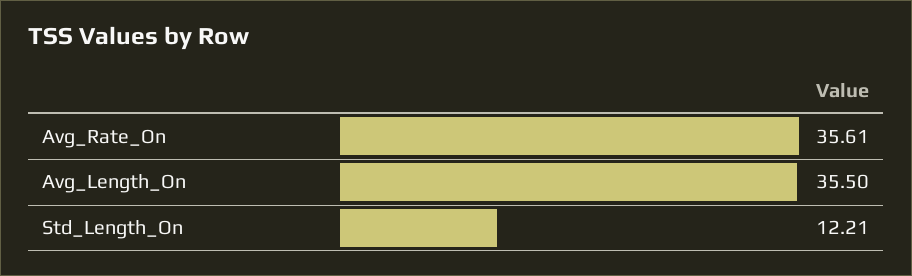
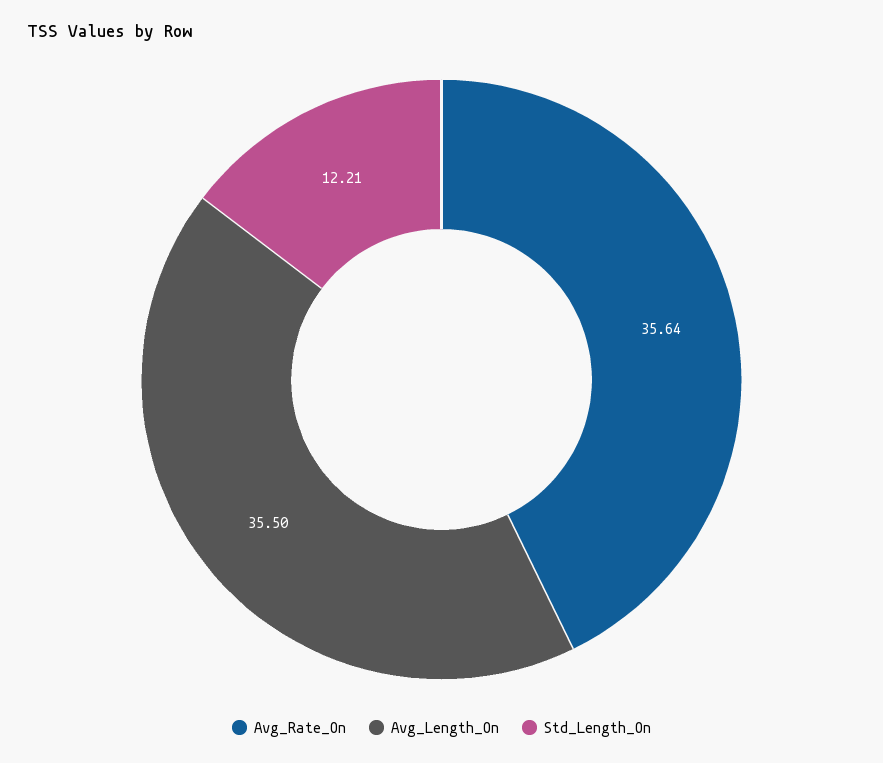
Avg_Rate_On: 35.61 -> 35.64

